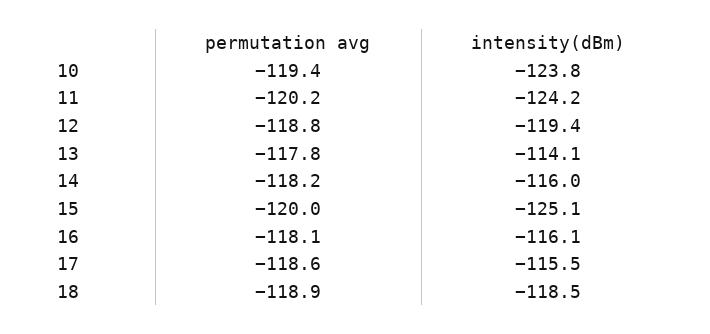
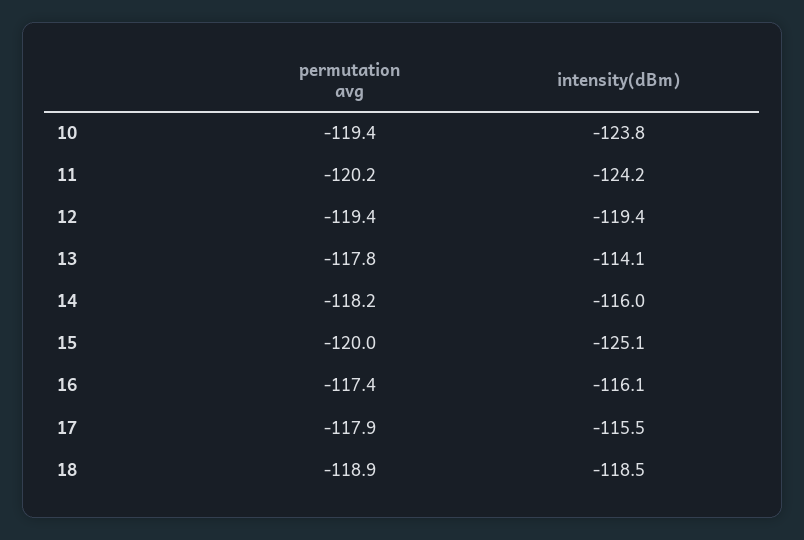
permutation avg, 12: -118.8 -> -119.4
permutation avg, 16: -118.1 -> -117.4
permutation avg, 17: -118.6 -> -117.9

